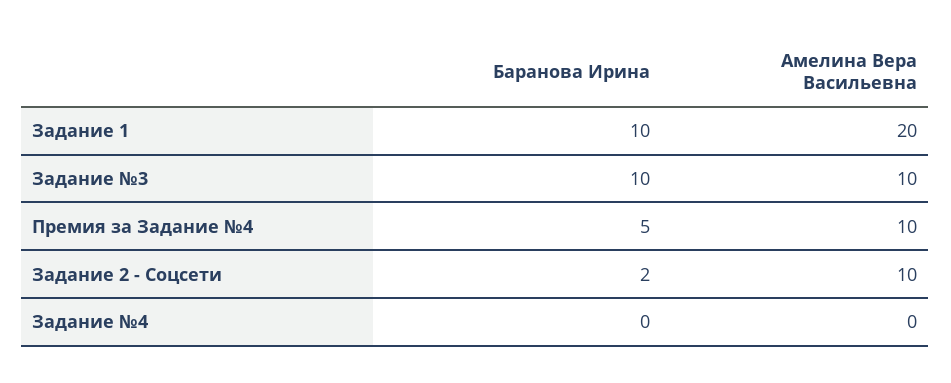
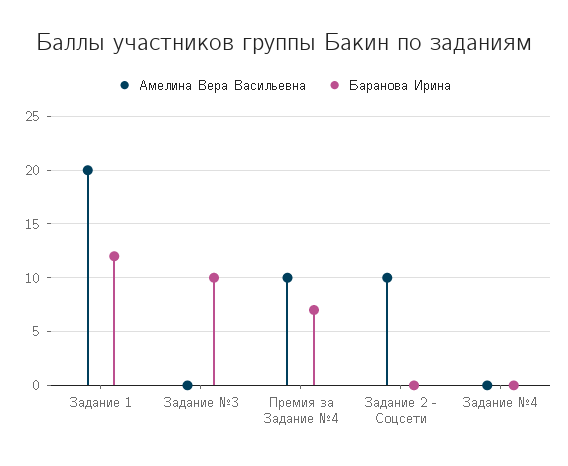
Баранова Ирина, Задание 1: 10 -> 12
Амелина Вера Васильевна, Задание №3: 10 -> 0
Баранова Ирина, Премия за Задание №4: 5 -> 7
Баранова Ирина, Задание 2 - Соцсети: 2 -> 0

